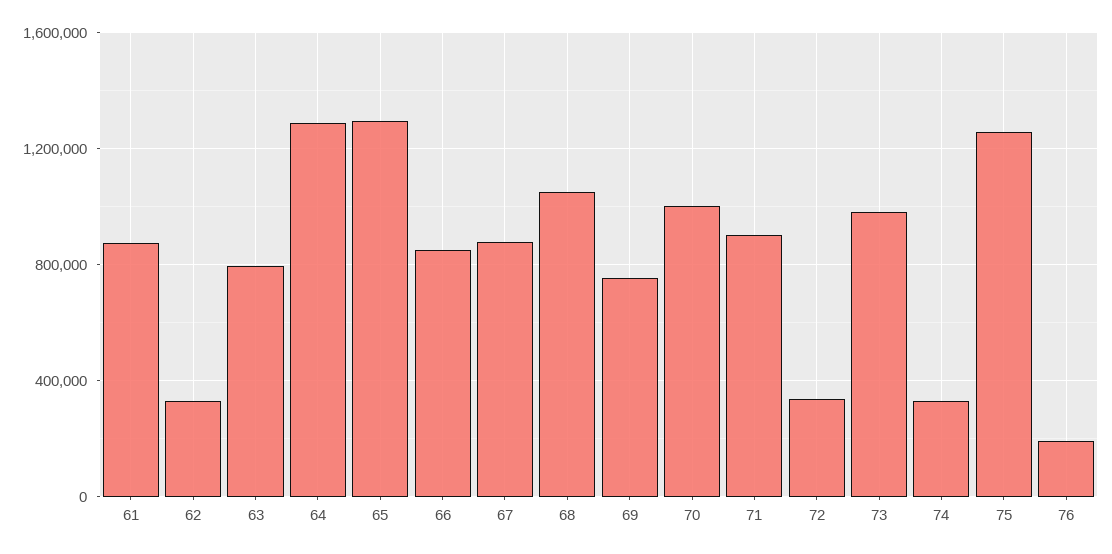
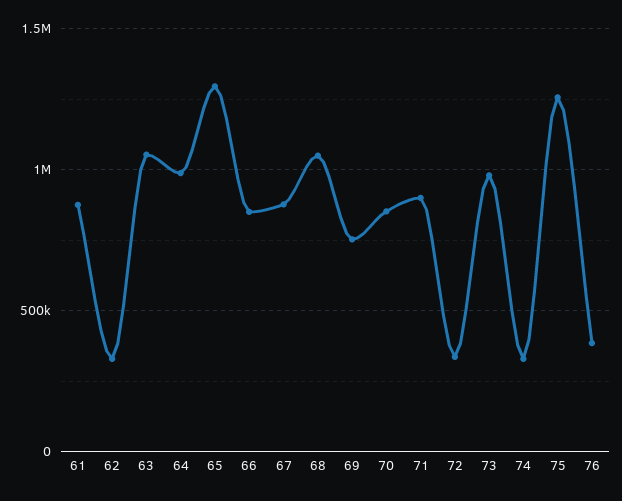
63: 800000 -> 1050000
64: 1300000 -> 1000000
70: 1000000 -> 850000
76: 200000 -> 400000

